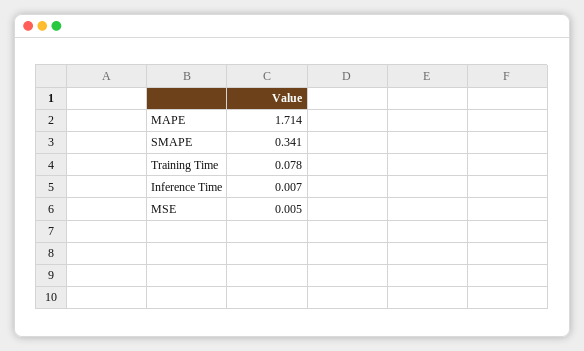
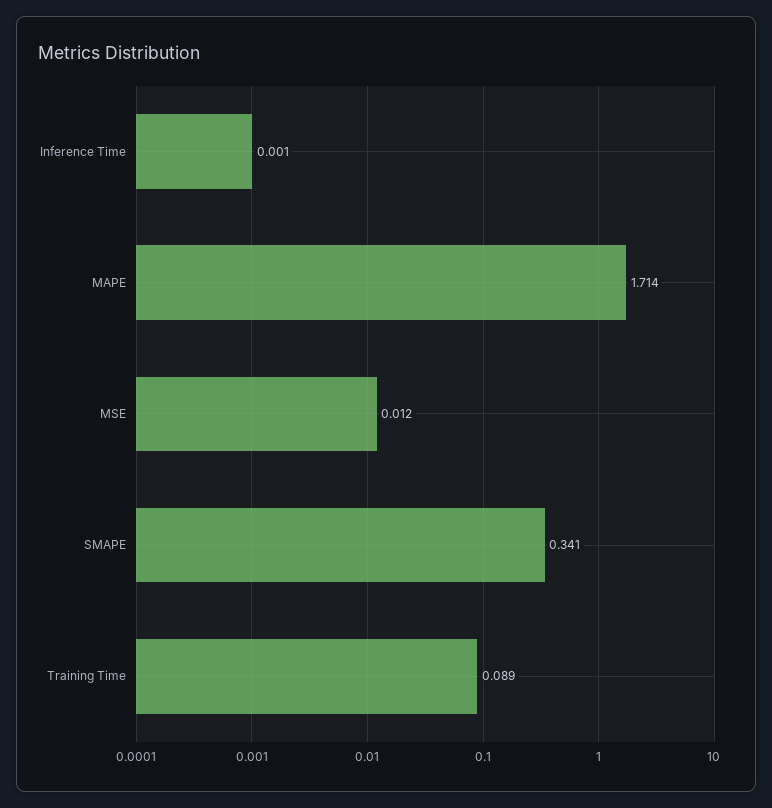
Training Time: 0.078 -> 0.089
Inference Time: 0.007 -> 0.001
MSE: 0.005 -> 0.012

